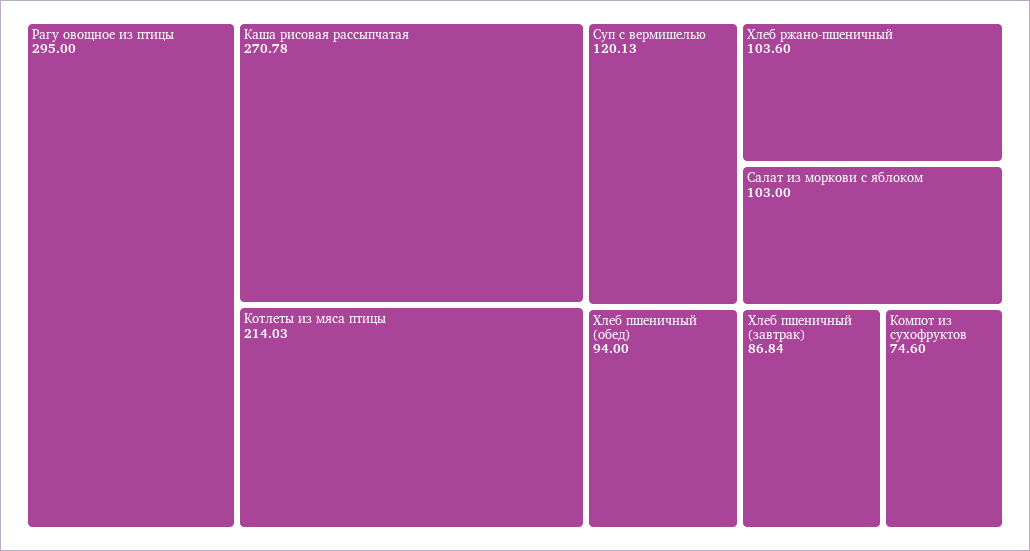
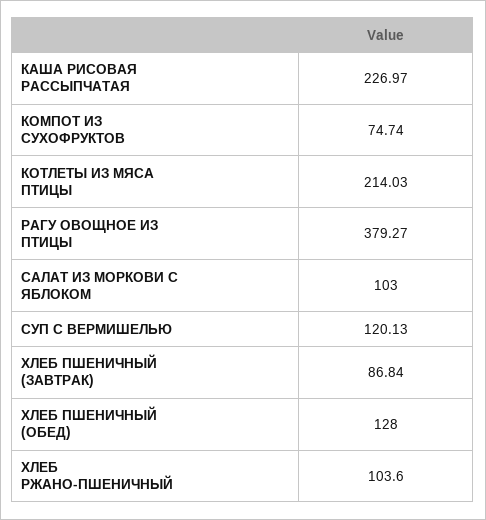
Рагу овощное из птицы: 295 -> 379.27
Каша рисовая рассыпчатая: 270.78 -> 226.97
Хлеб пшеничный (обед): 94 -> 128
Компот из сухофруктов: 74.6 -> 74.74

